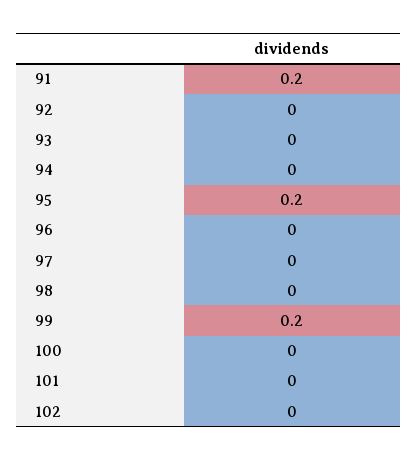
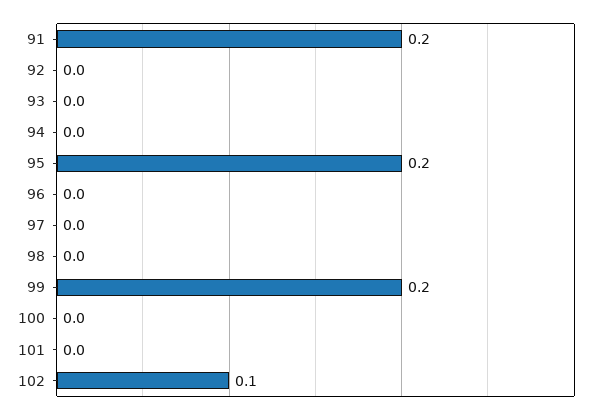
102: 0 -> 0.1

